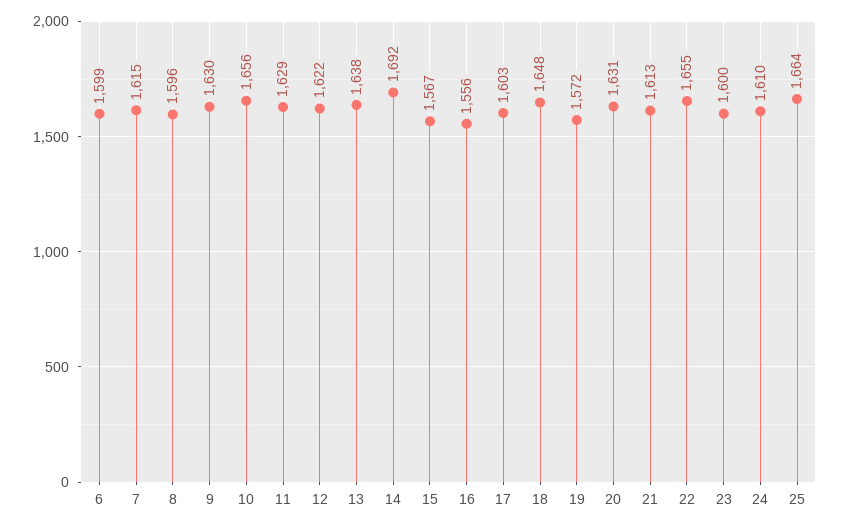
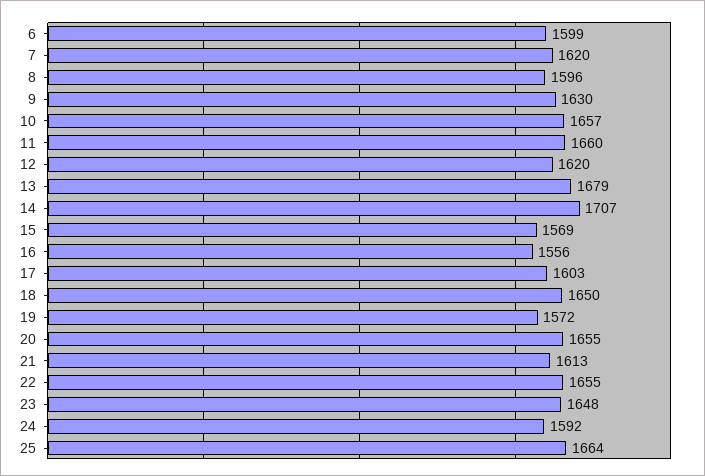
7: 1615 -> 1620
10: 1656 -> 1657
11: 1629 -> 1660
12: 1622 -> 1620
13: 1638 -> 1679
14: 1692 -> 1707
15: 1567 -> 1569
18: 1648 -> 1650
20: 1631 -> 1655
23: 1600 -> 1648
24: 1610 -> 1592

